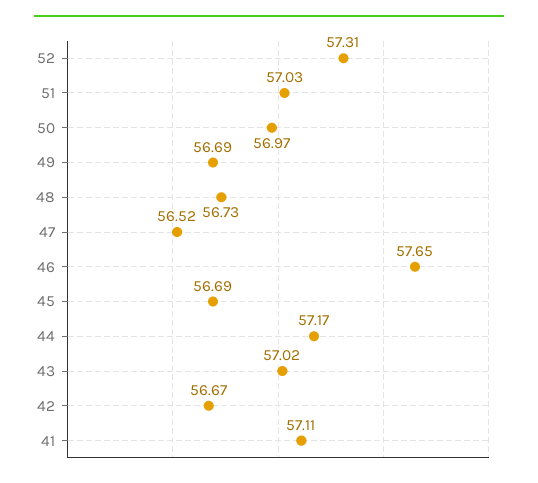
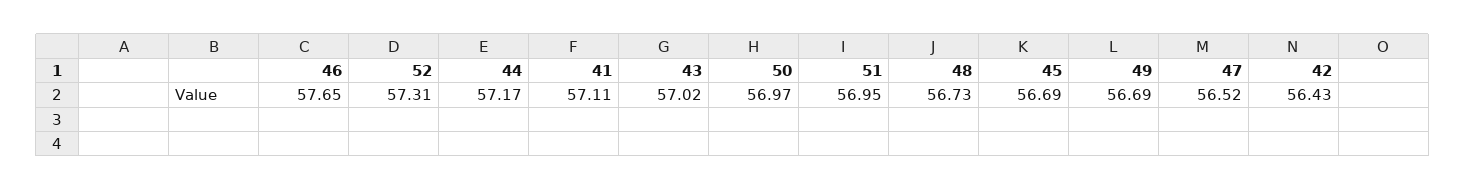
51: 57.03 -> 56.95
42: 56.67 -> 56.43

